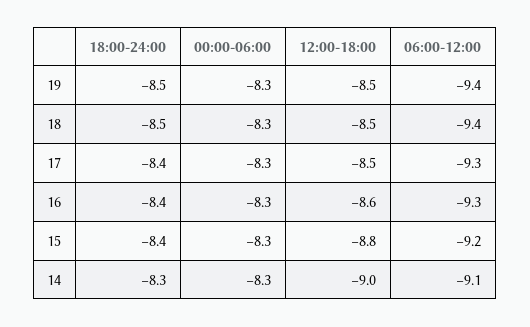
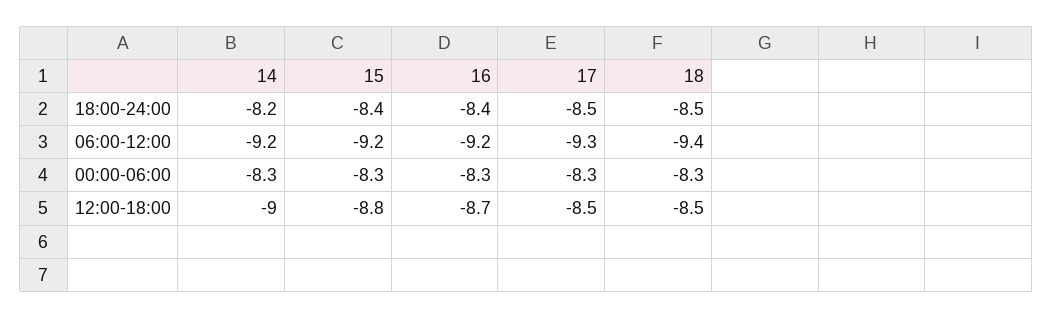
18:00-24:00, 19: -8.5 -> none
00:00-06:00, 19: -8.3 -> none
12:00-18:00, 19: -8.5 -> none
06:00-12:00, 19: -9.4 -> none
18:00-24:00, 17: -8.4 -> -8.5
12:00-18:00, 16: -8.6 -> -8.7
06:00-12:00, 16: -9.3 -> -9.2
18:00-24:00, 14: -8.3 -> -8.2
06:00-12:00, 14: -9.1 -> -9.2

